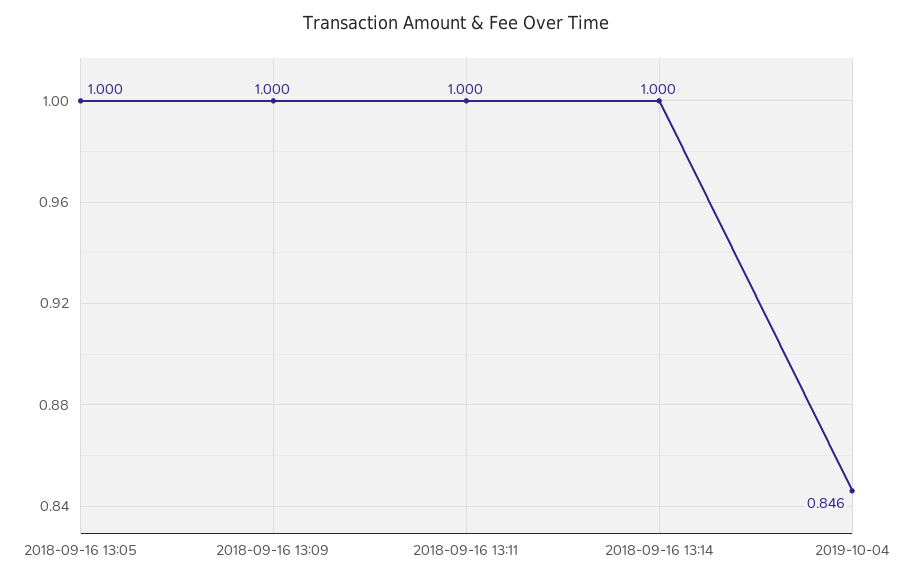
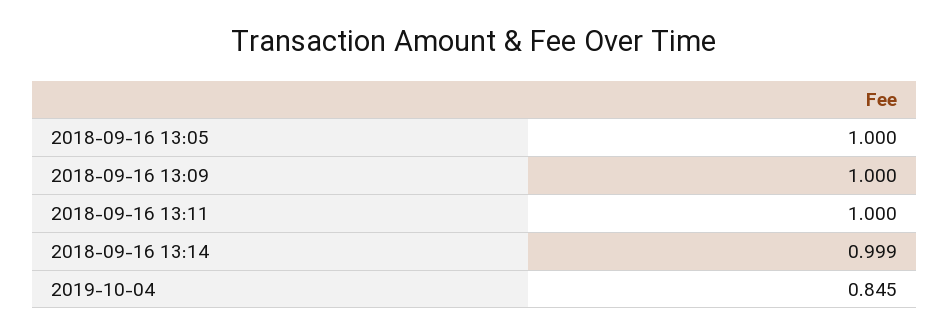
2018-09-16 13:14: 1 -> 0.999
2019-10-04: 0.846 -> 0.845

